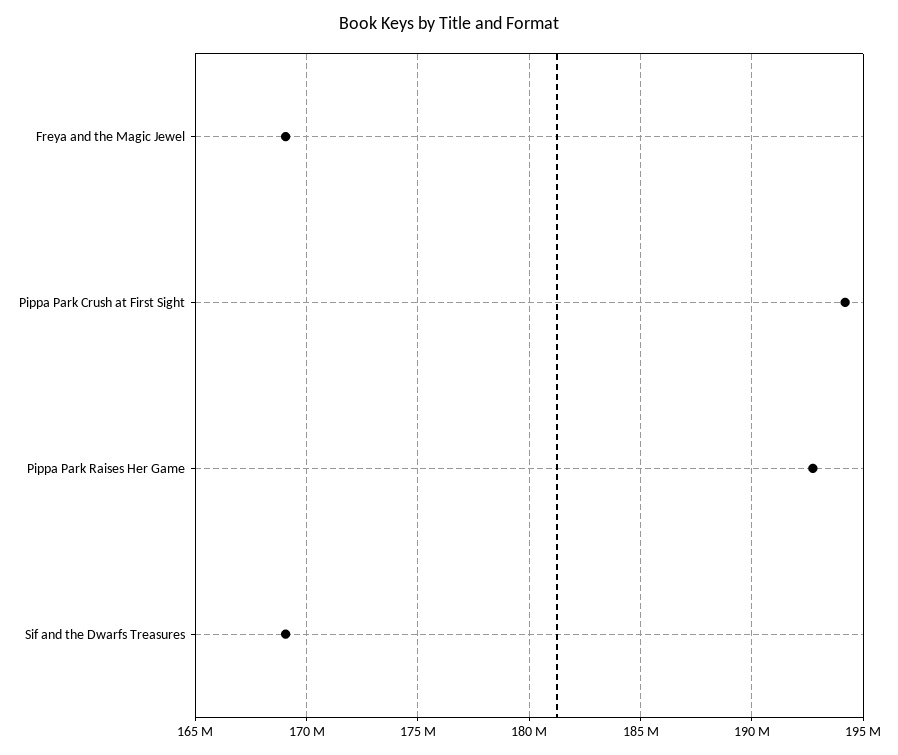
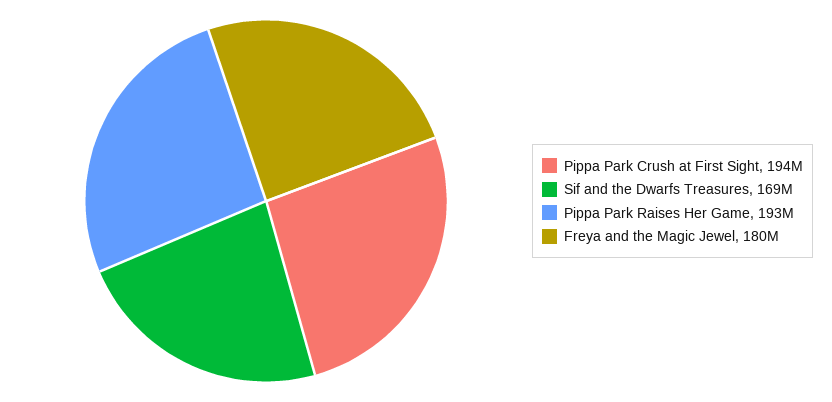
Freya and the Magic Jewel: 169000000 -> 180000000

